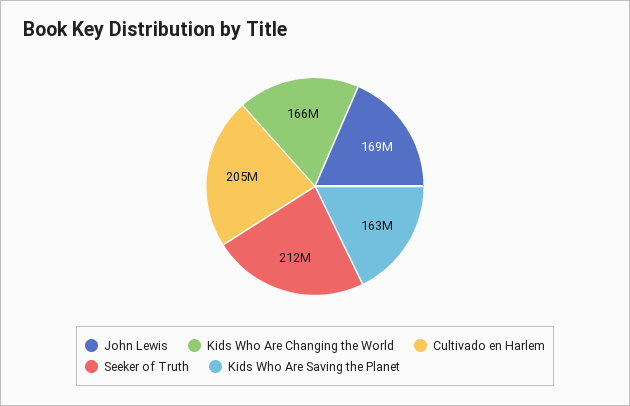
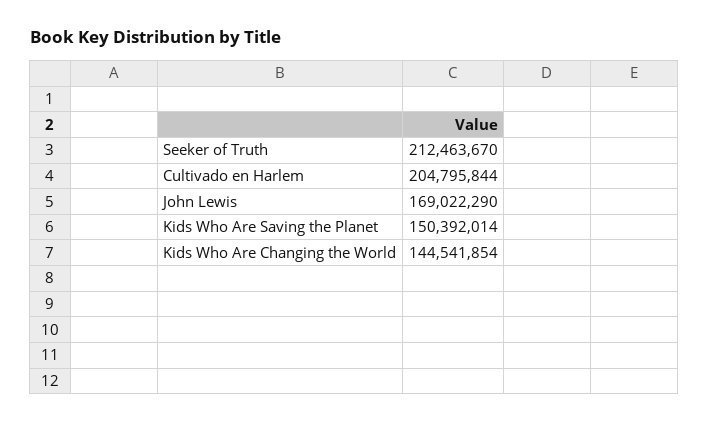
Kids Who Are Changing the World: 166000000 -> 144541854
Kids Who Are Saving the Planet: 163000000 -> 150392014

